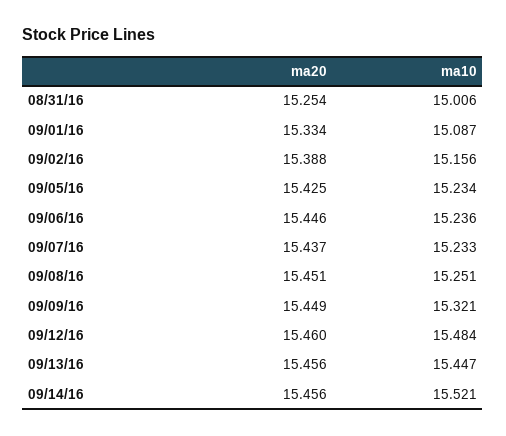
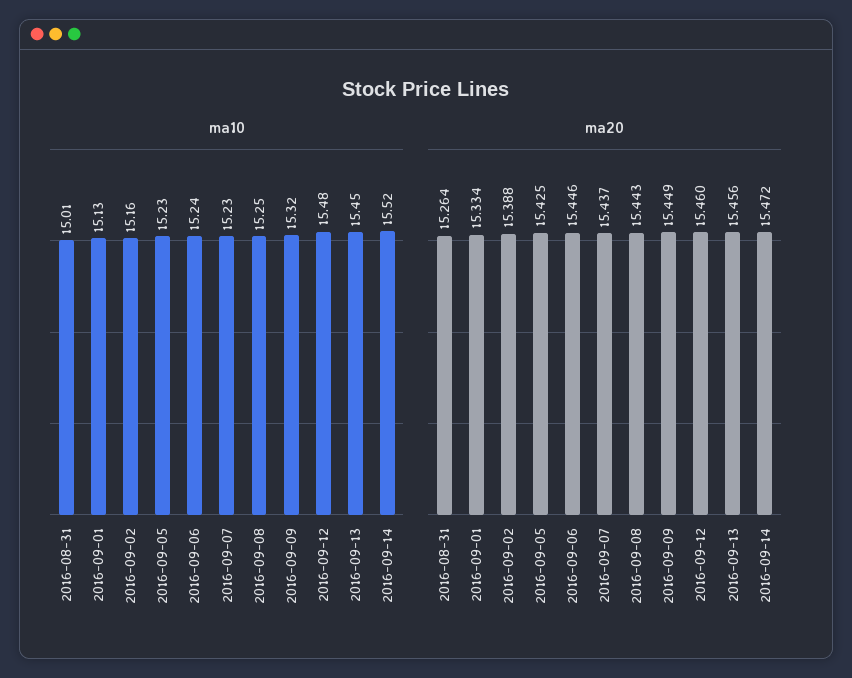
ma20, 08/31/16: 15.254 -> 15.264
ma10, 09/01/16: 15.087 -> 15.13
ma20, 09/08/16: 15.451 -> 15.443
ma20, 09/14/16: 15.456 -> 15.472

